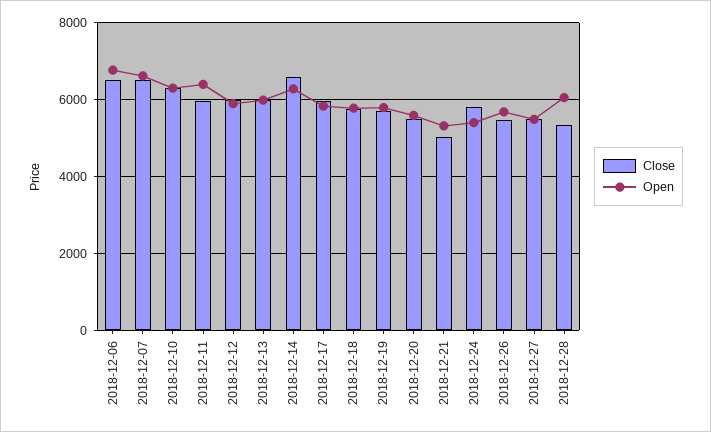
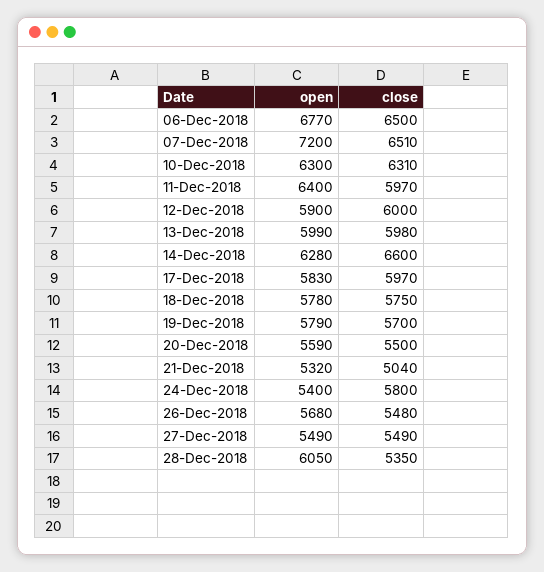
Open, 2018-12-07: 6600 -> 7200

